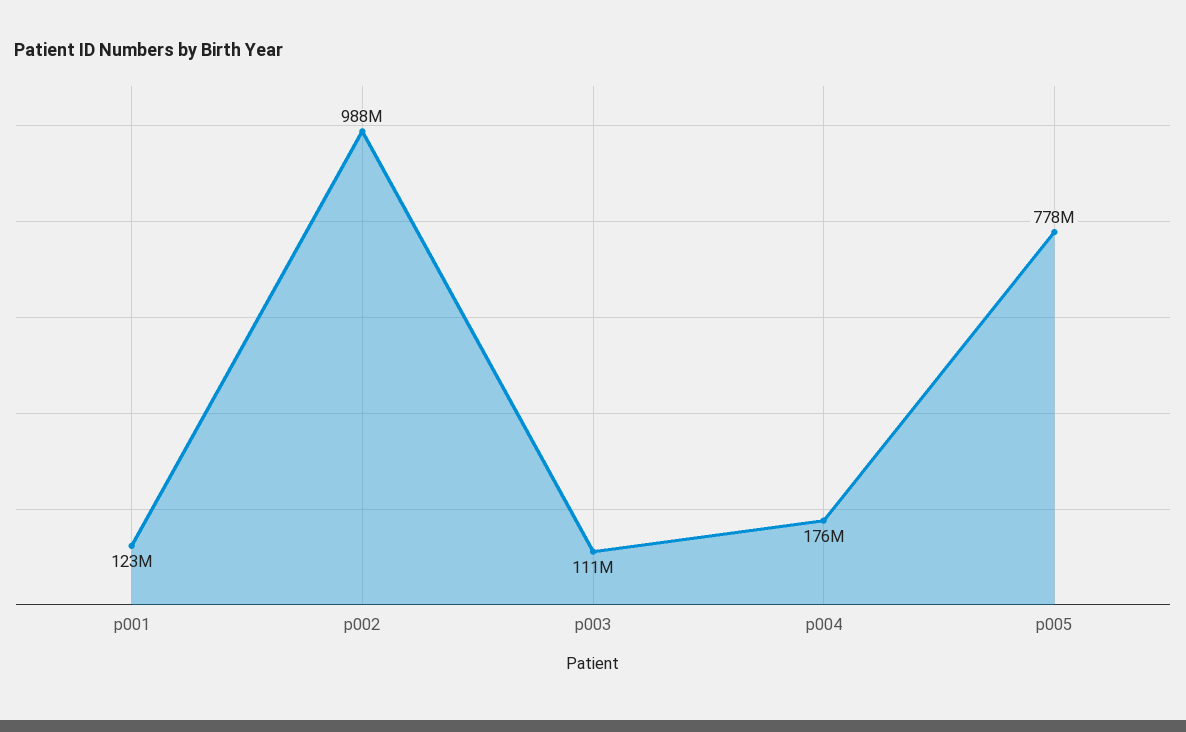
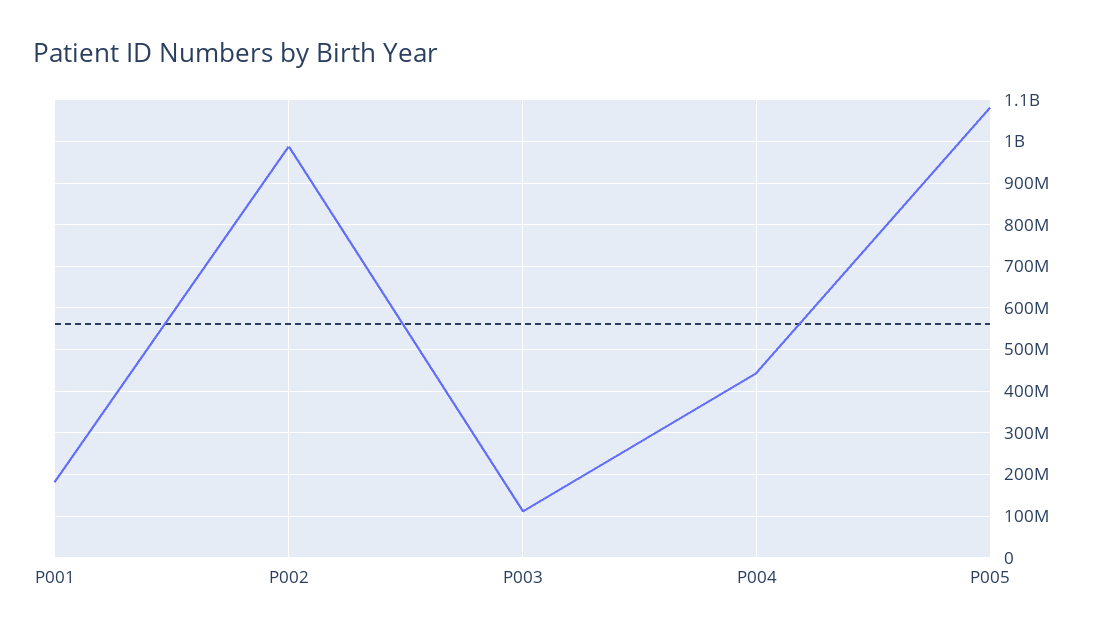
p001: 123000000 -> 180000000
p004: 176000000 -> 440000000
p005: 778000000 -> 1080000000

